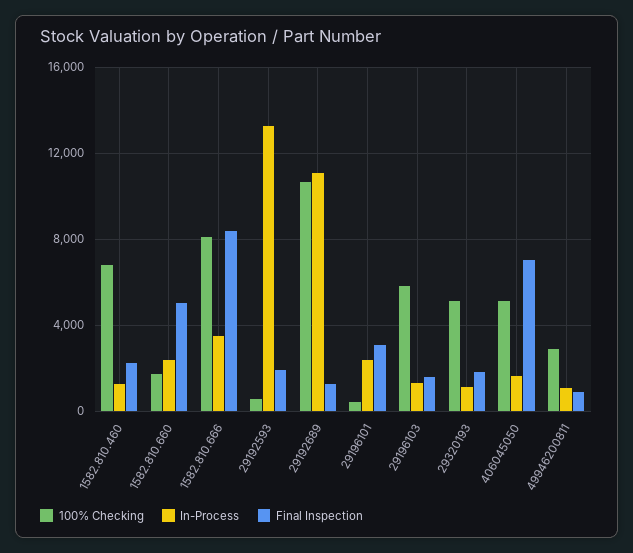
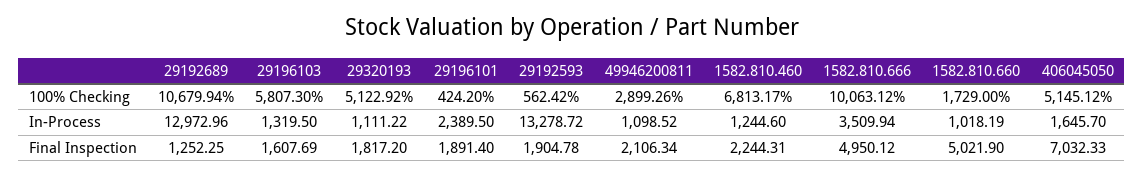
In-Process, 1582.810.660: 2500 -> 1018.19
100% Checking, 1582.810.666: 8000 -> 10063.12
Final Inspection, 1582.810.666: 8500 -> 4950.12
In-Process, 29192689: 11000 -> 12972.96
Final Inspection, 29196101: 3000 -> 1891.4
Final Inspection, 49946200811: 1000 -> 2106.34

